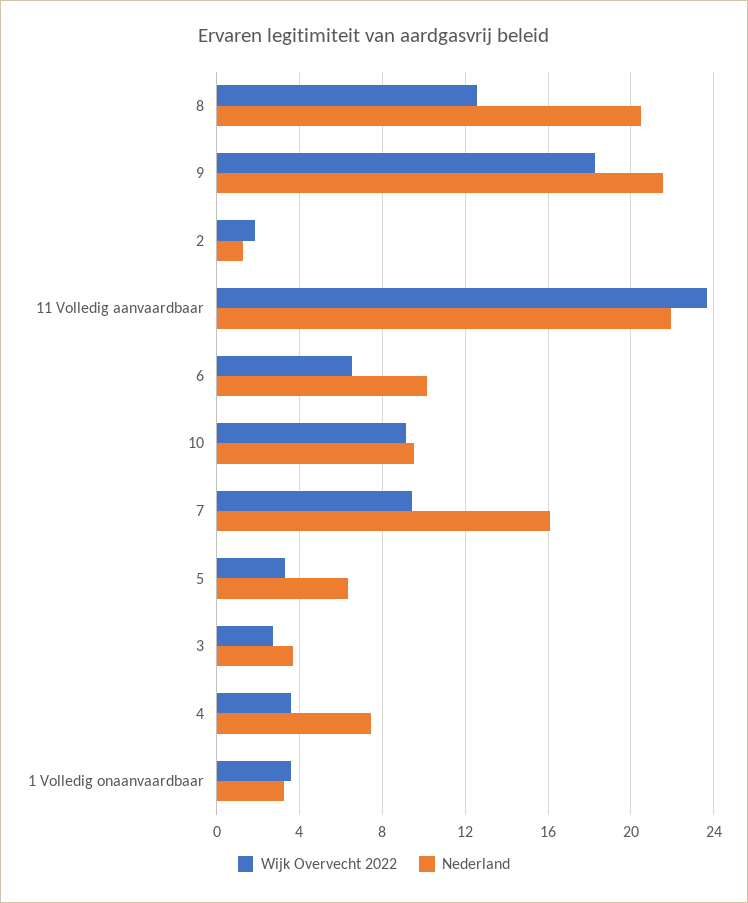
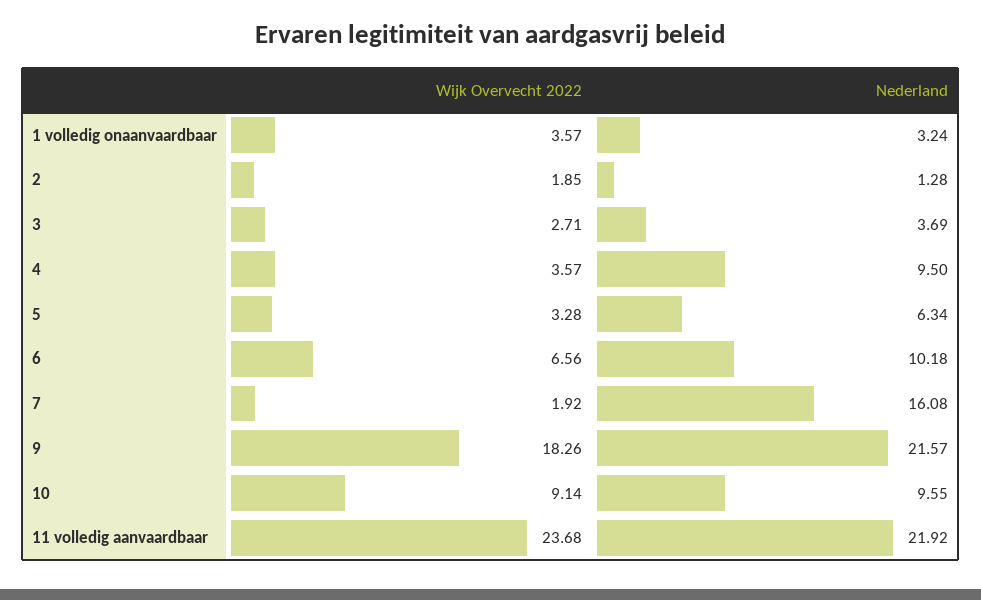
Wijk Overvecht 2022, 8: 12.5 -> none
Nederland, 8: 20.5 -> none
Wijk Overvecht 2022, 7: 9.5 -> 1.92
Nederland, 4: 7.5 -> 9.5

